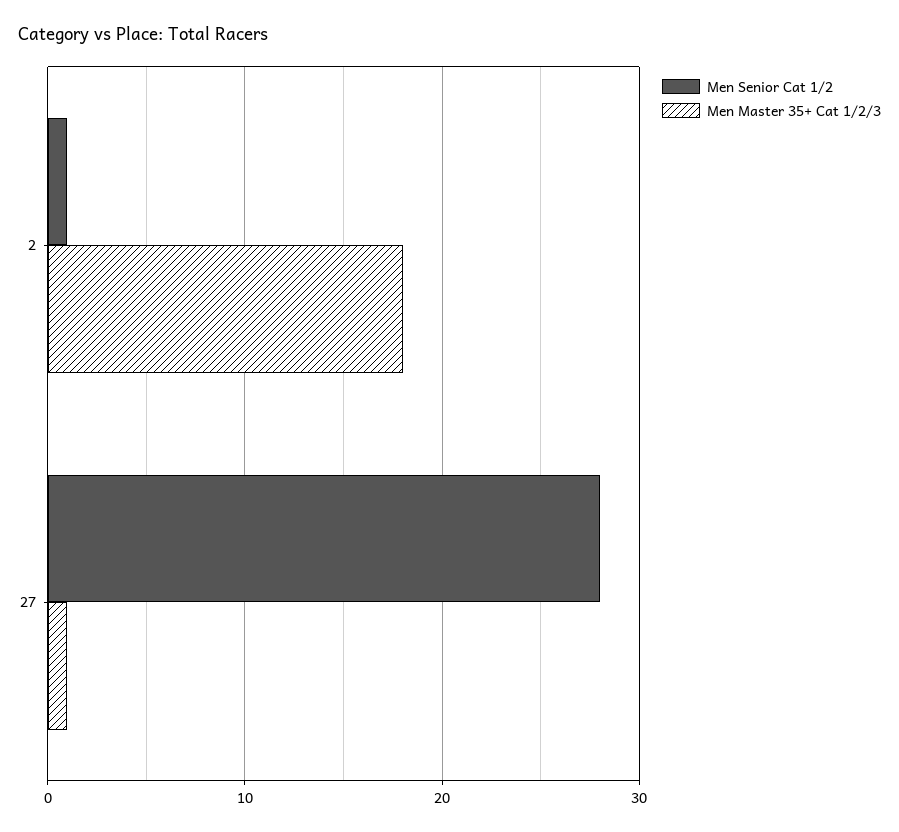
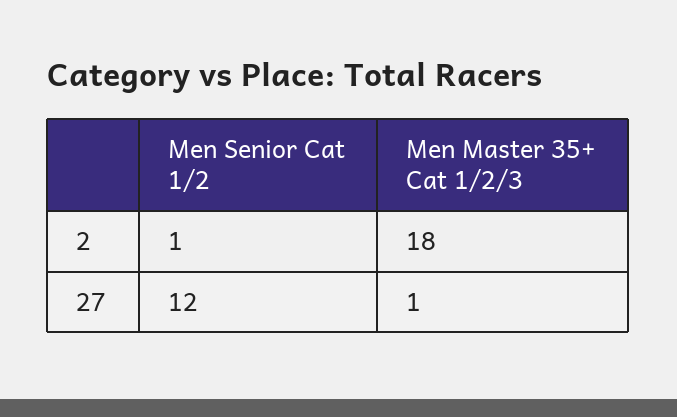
Men Senior Cat 1/2, 27: 28 -> 12

